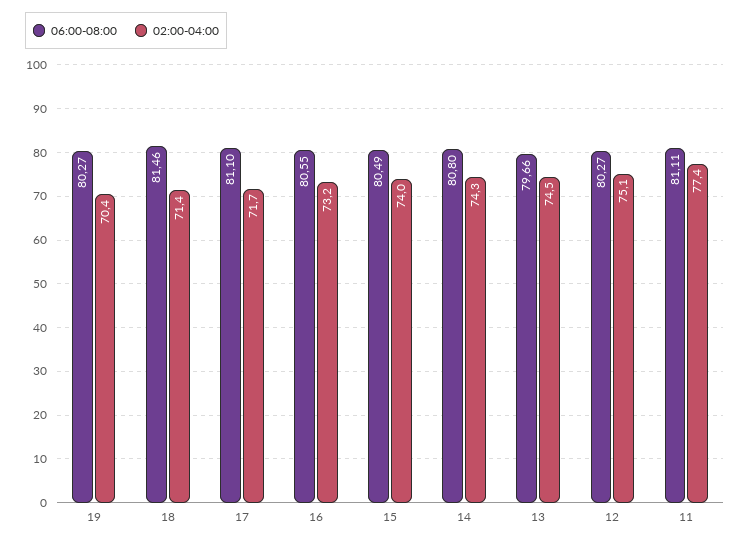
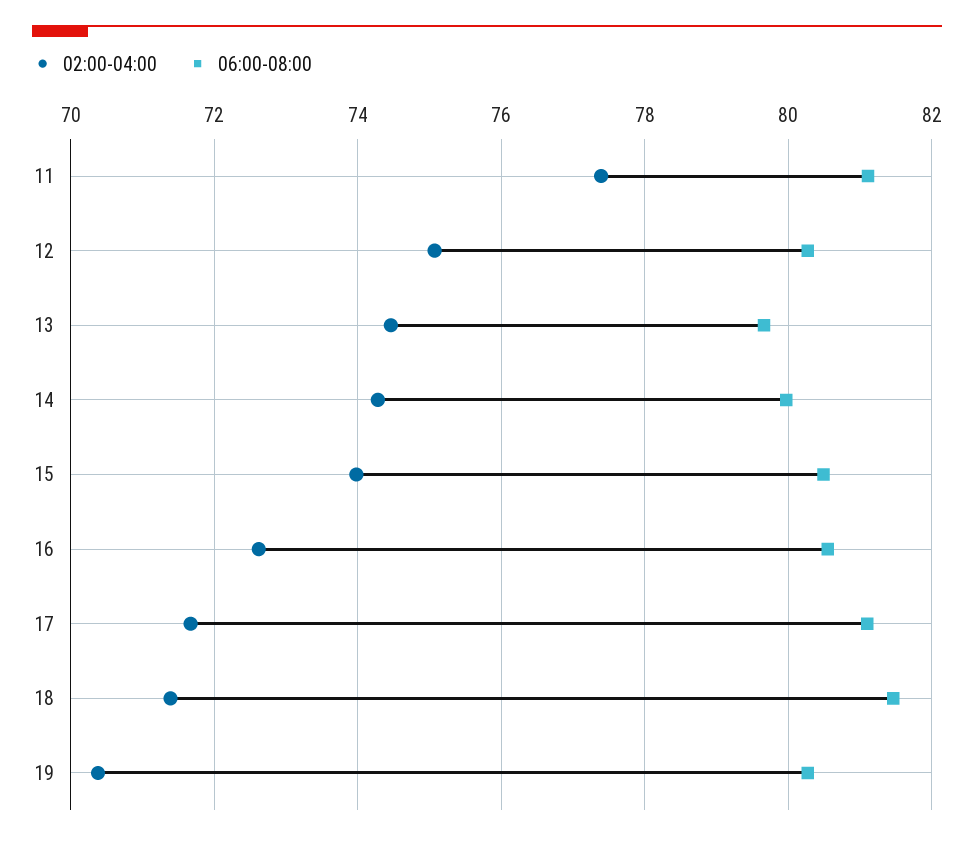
02:00-04:00, 16: 73.2 -> 72.6
06:00-08:00, 14: 80.8 -> 80

